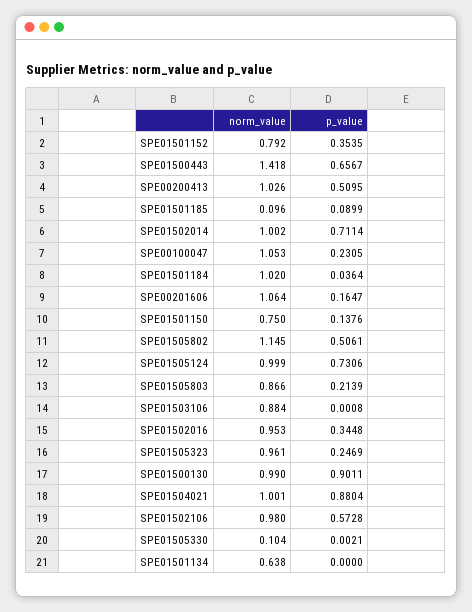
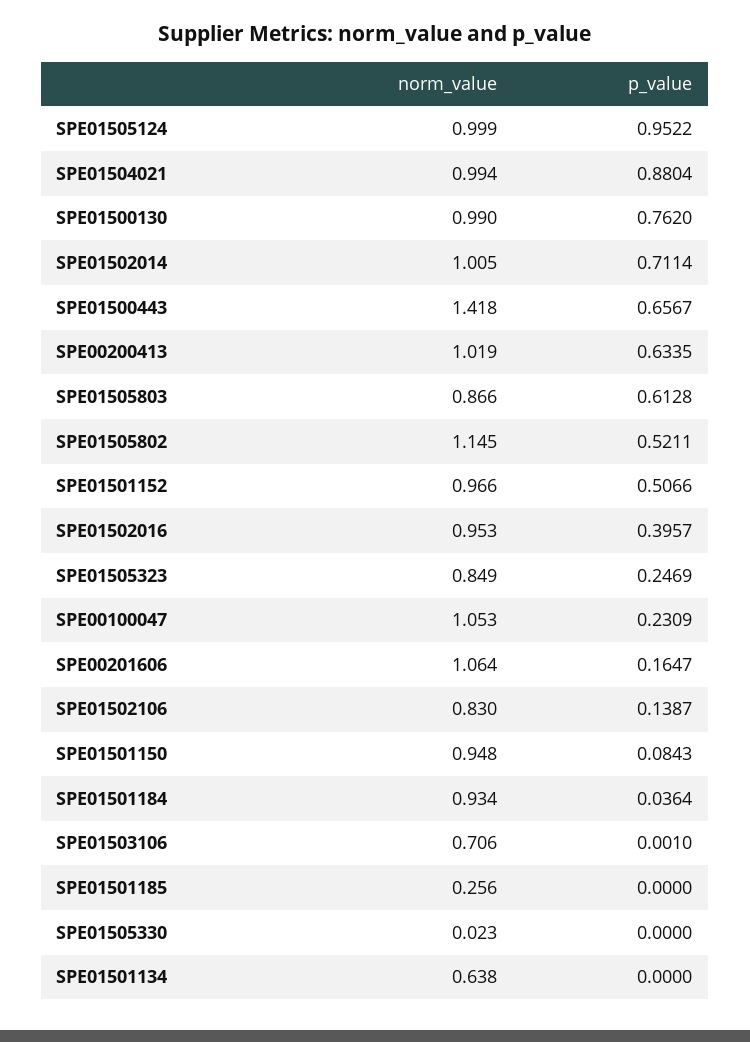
norm_value, SPE01501152: 0.792 -> 0.966
p_value, SPE01501152: 0.3535 -> 0.5066
norm_value, SPE00200413: 1.026 -> 1.019
p_value, SPE00200413: 0.5095 -> 0.6335
norm_value, SPE01501185: 0.096 -> 0.256
p_value, SPE01501185: 0.0899 -> 0
norm_value, SPE01502014: 1.002 -> 1.005
p_value, SPE00100047: 0.2305 -> 0.2309
norm_value, SPE01501184: 1.02 -> 0.934
norm_value, SPE01501150: 0.75 -> 0.948
p_value, SPE01501150: 0.1376 -> 0.0843
p_value, SPE01505802: 0.5061 -> 0.5211
p_value, SPE01505124: 0.7306 -> 0.9522
p_value, SPE01505803: 0.2139 -> 0.6128
norm_value, SPE01503106: 0.884 -> 0.706
p_value, SPE01503106: 0.0008 -> 0.001
p_value, SPE01502016: 0.3448 -> 0.3957
norm_value, SPE01505323: 0.961 -> 0.849
p_value, SPE01500130: 0.9011 -> 0.762
norm_value, SPE01504021: 1.001 -> 0.994
norm_value, SPE01502106: 0.98 -> 0.83
p_value, SPE01502106: 0.5728 -> 0.1387
norm_value, SPE01505330: 0.104 -> 0.023
p_value, SPE01505330: 0.0021 -> 0

